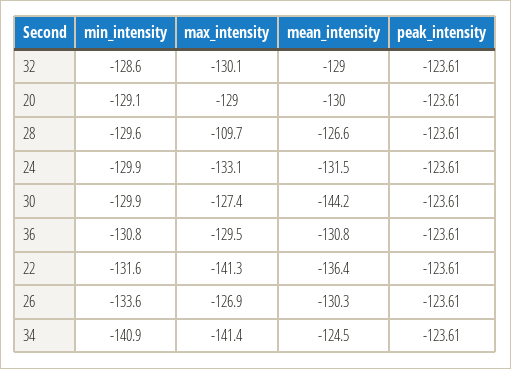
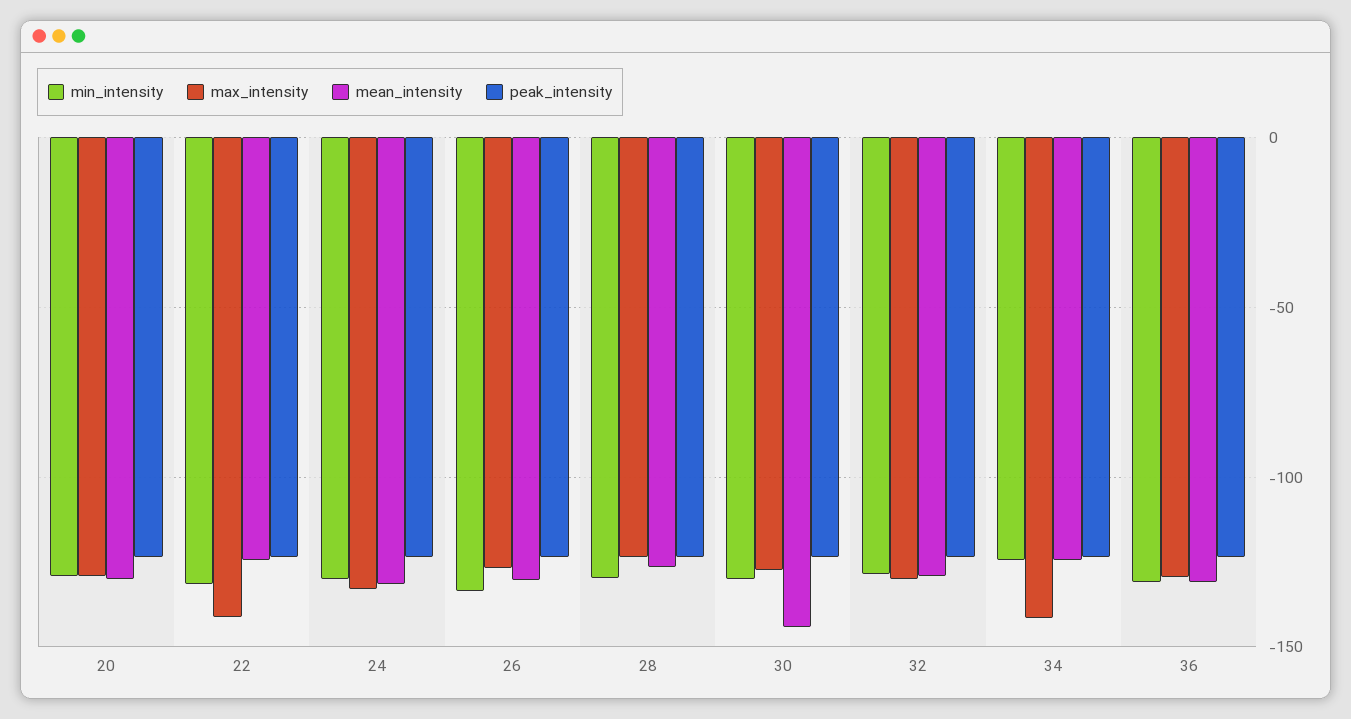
max_intensity, 28: -109.7 -> -125
mean_intensity, 22: -136.4 -> -125
min_intensity, 34: -140.9 -> -125

